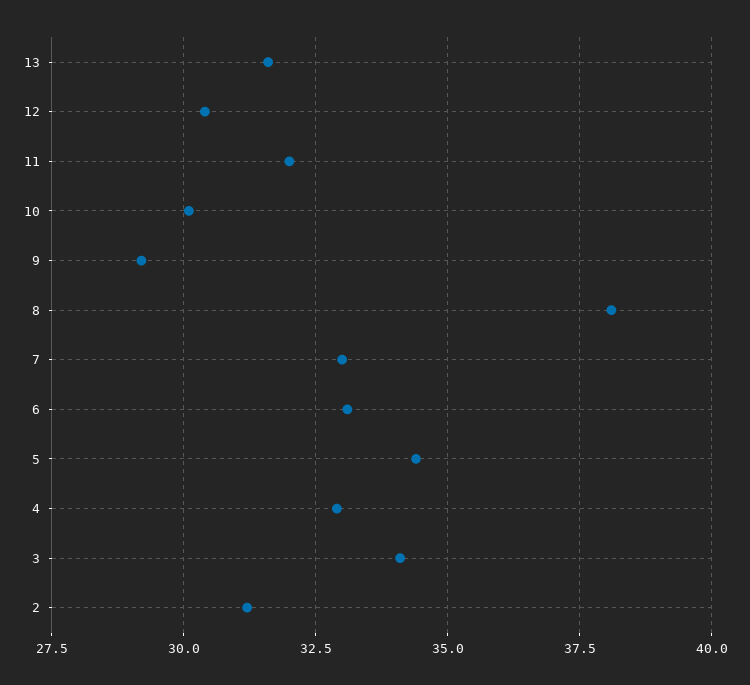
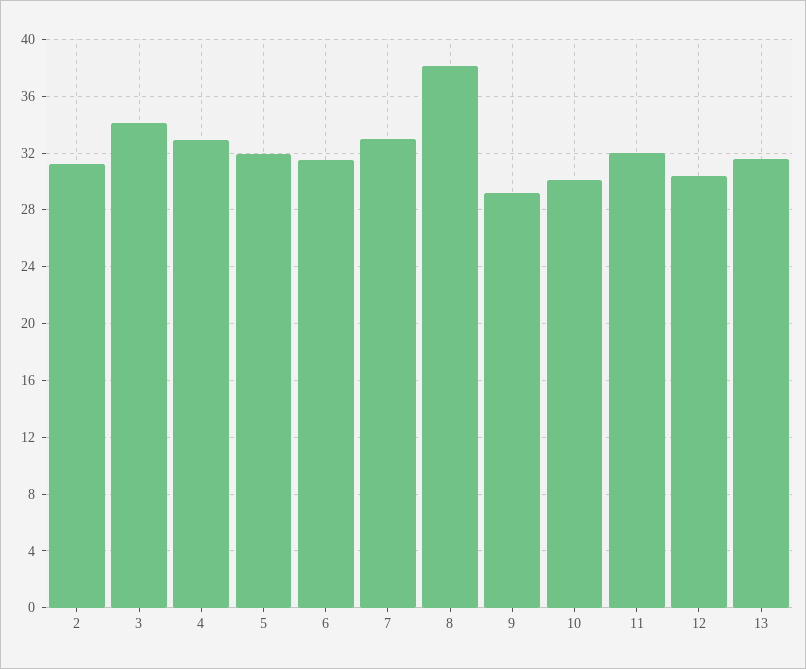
6: 33 -> 31.5
5: 34.5 -> 32

